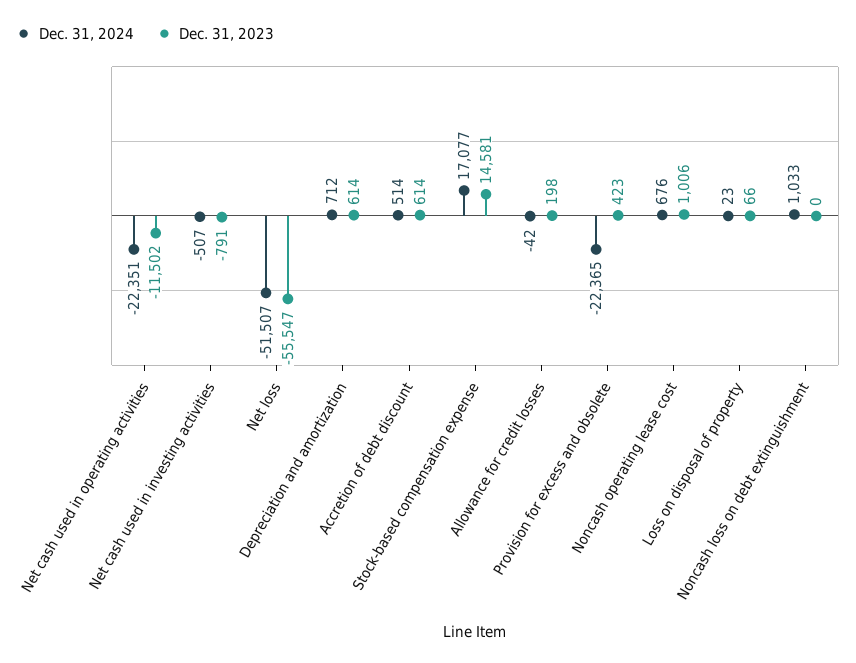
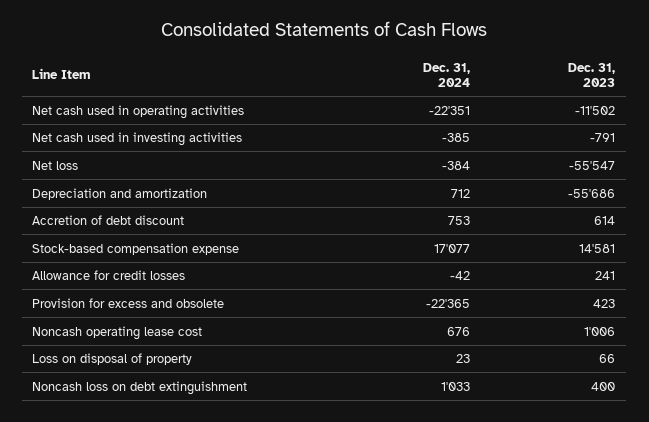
Dec. 31, 2024, Net cash used in investing activities: -507 -> -385
Dec. 31, 2024, Net loss: -51507 -> -384
Dec. 31, 2023, Depreciation and amortization: 614 -> -55686
Dec. 31, 2024, Accretion of debt discount: 514 -> 753
Dec. 31, 2023, Allowance for credit losses: 198 -> 241
Dec. 31, 2023, Noncash loss on debt extinguishment: 0 -> 400

